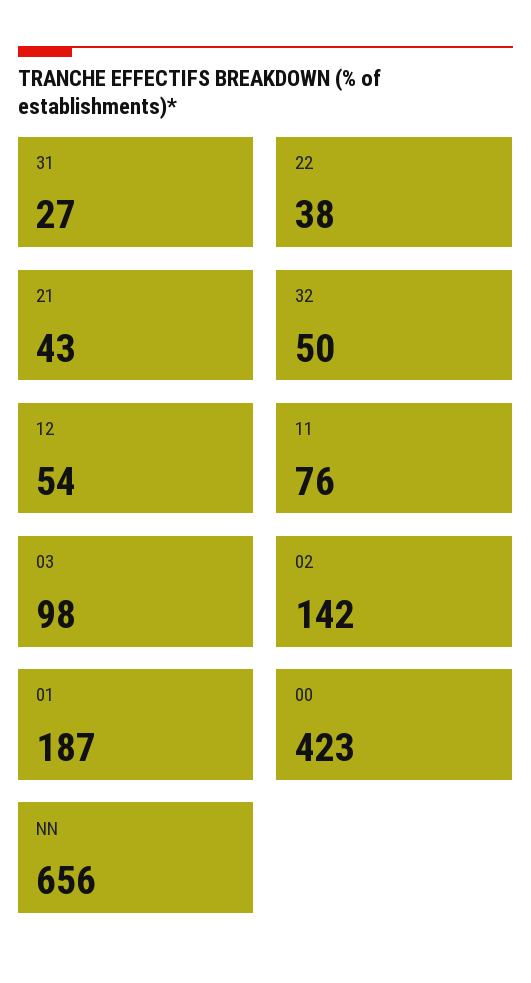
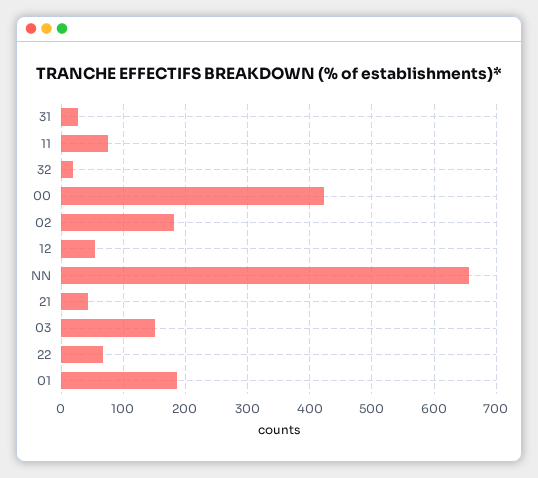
22: 38 -> 70
32: 50 -> 20
03: 98 -> 150
02: 142 -> 180

